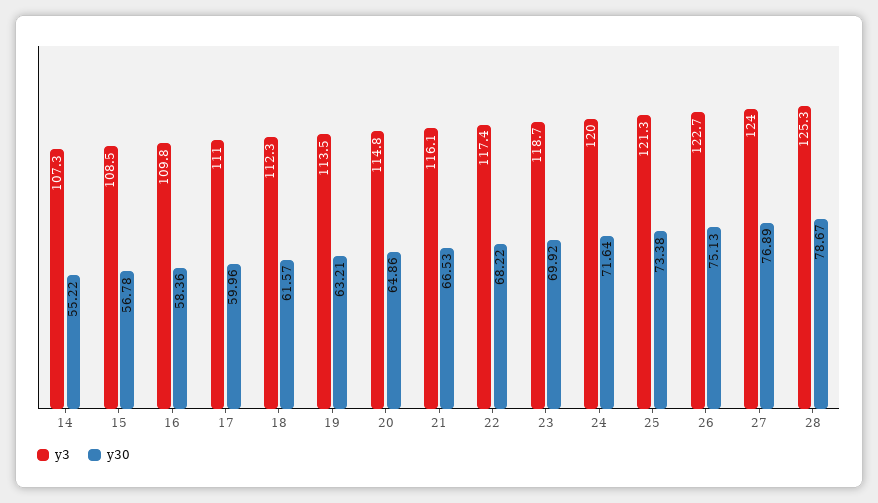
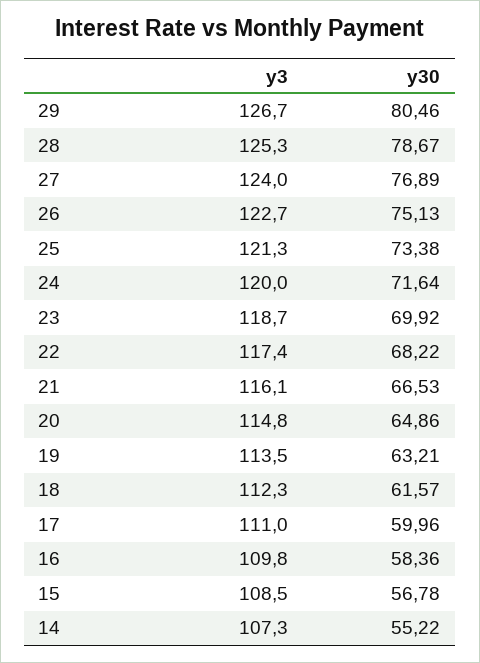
y3, 29: none -> 126.7
y30, 29: none -> 80.46

